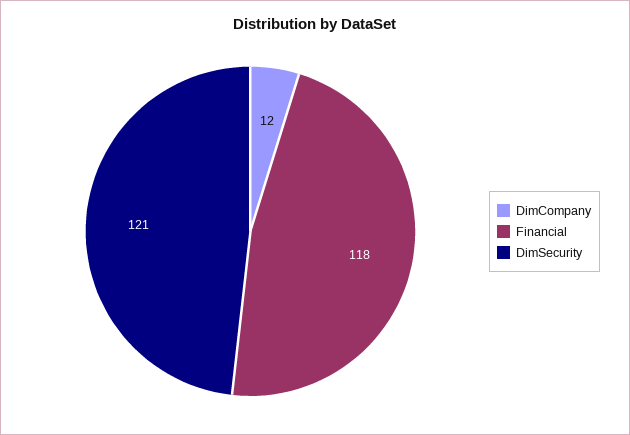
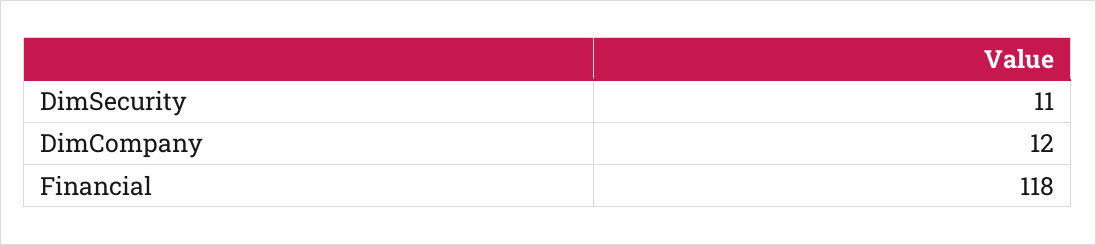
DimSecurity: 121 -> 11

